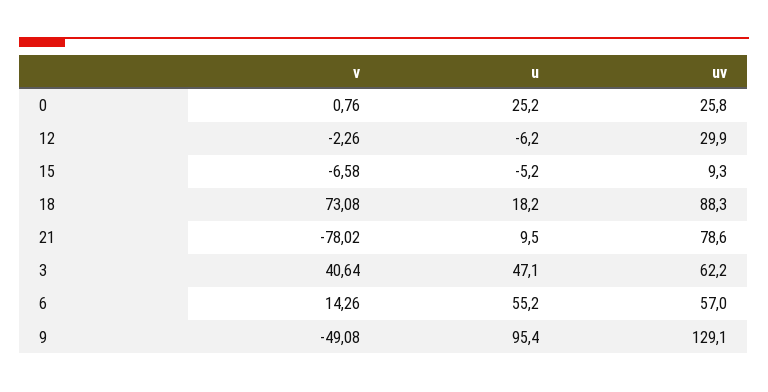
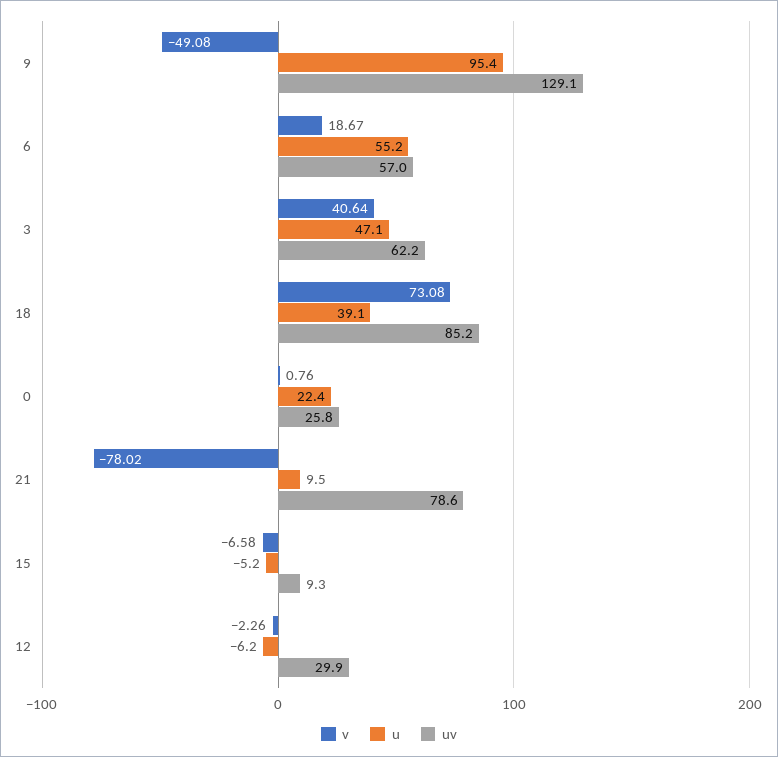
u, 0: 25.2 -> 22.4
u, 18: 18.2 -> 39.1
uv, 18: 88.3 -> 85.2
v, 6: 14.26 -> 18.67

